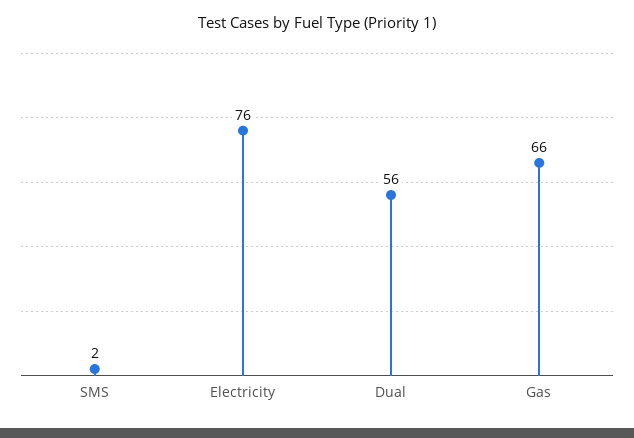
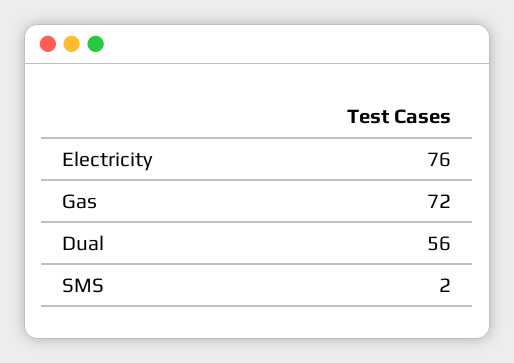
Gas: 66 -> 72

